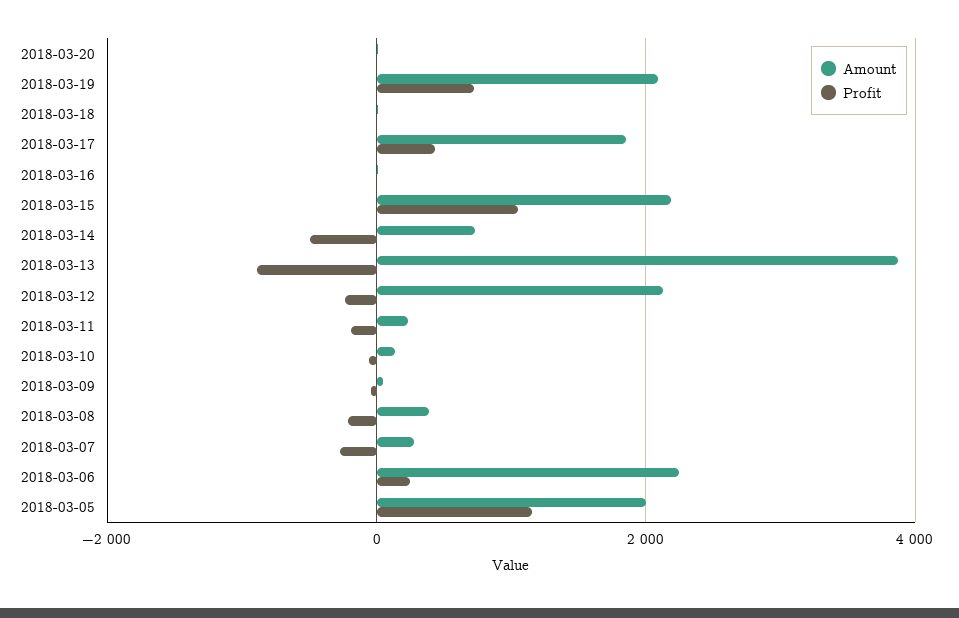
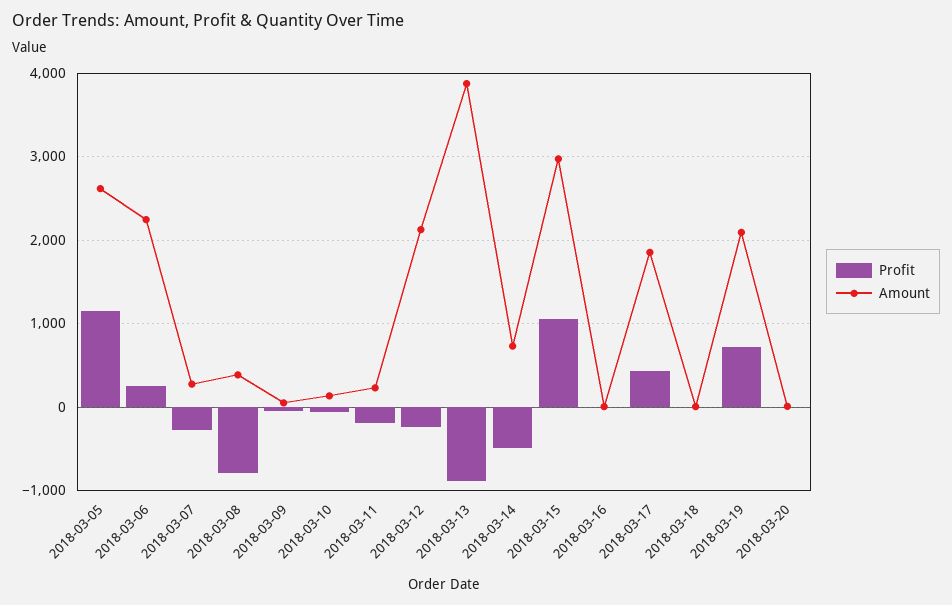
Amount, 2018-03-15: 2200 -> 3000
Profit, 2018-03-08: -200 -> -800
Amount, 2018-03-05: 2000 -> 2600

